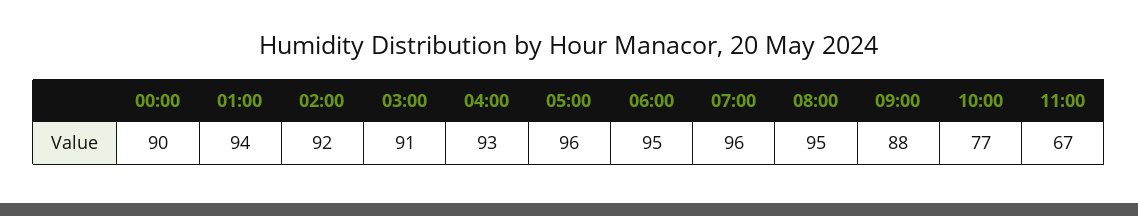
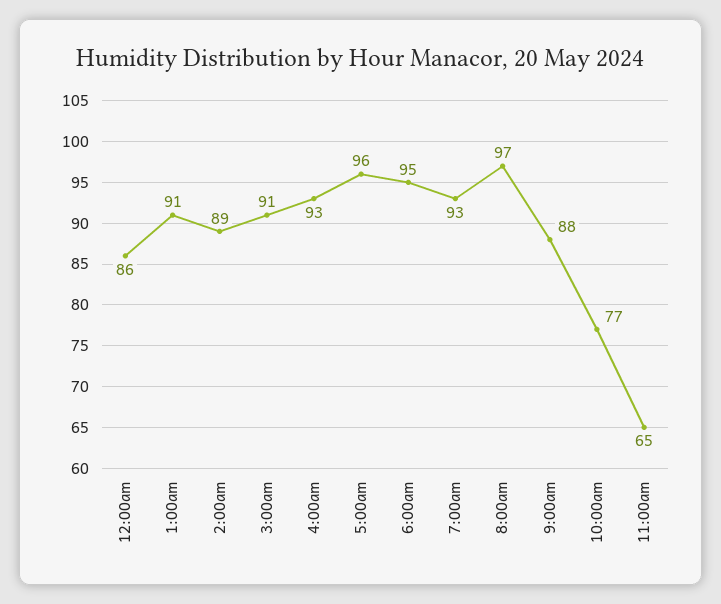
00:00: 90 -> 86
01:00: 94 -> 91
02:00: 92 -> 89
07:00: 96 -> 93
08:00: 95 -> 97
11:00: 67 -> 65

